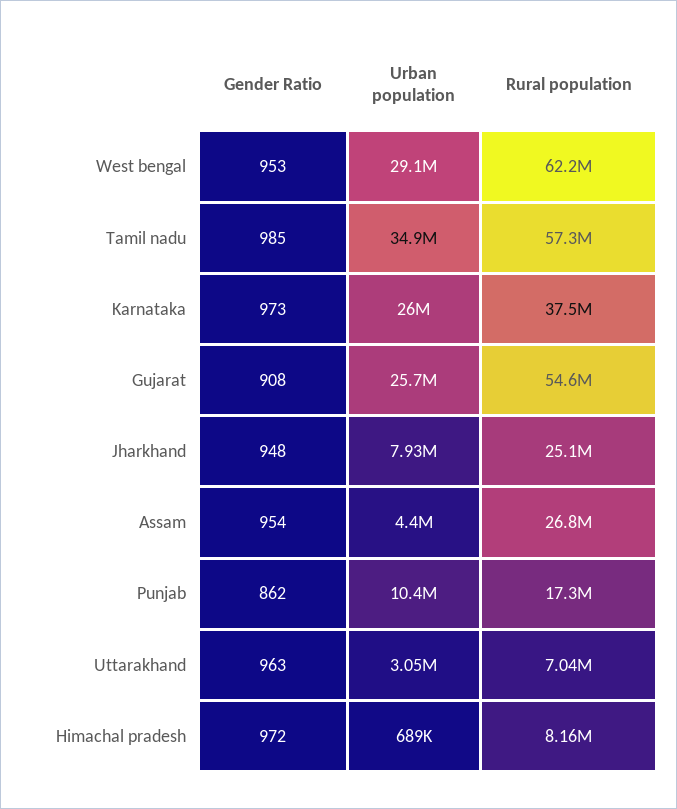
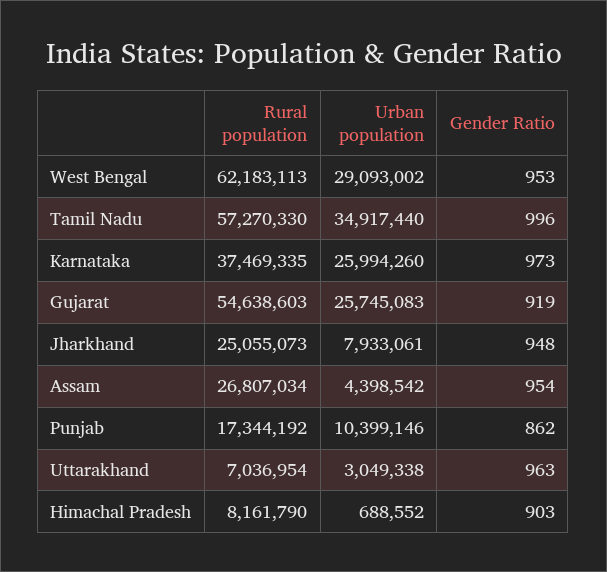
Gender Ratio, Tamil nadu: 985 -> 996
Gender Ratio, Gujarat: 908 -> 919
Gender Ratio, Himachal pradesh: 972 -> 903

